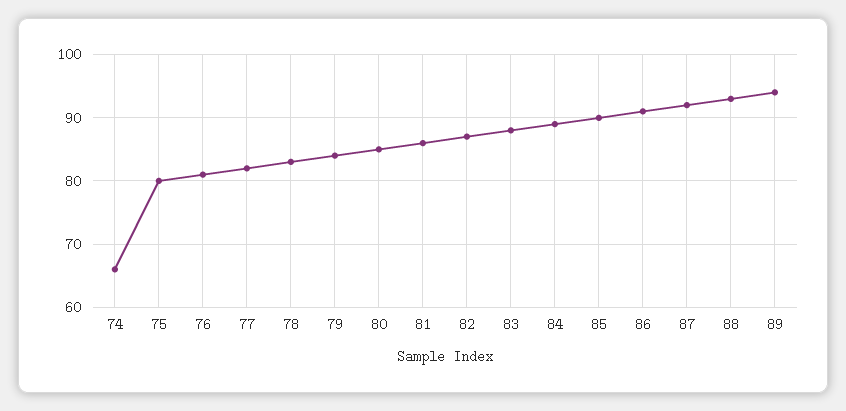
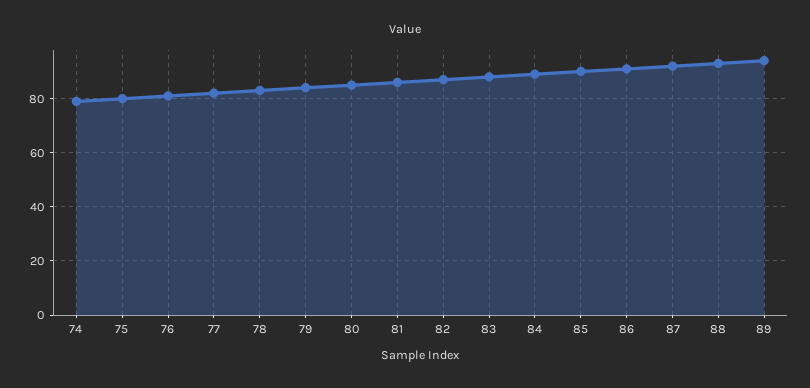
74: 66 -> 80

